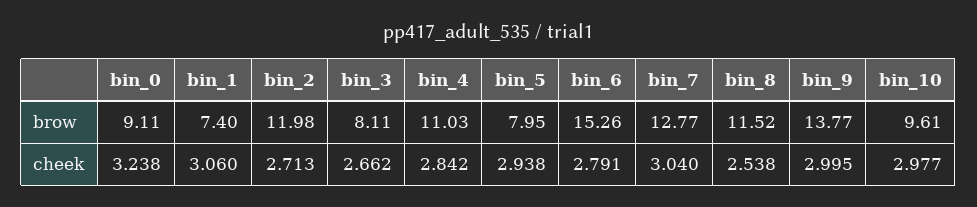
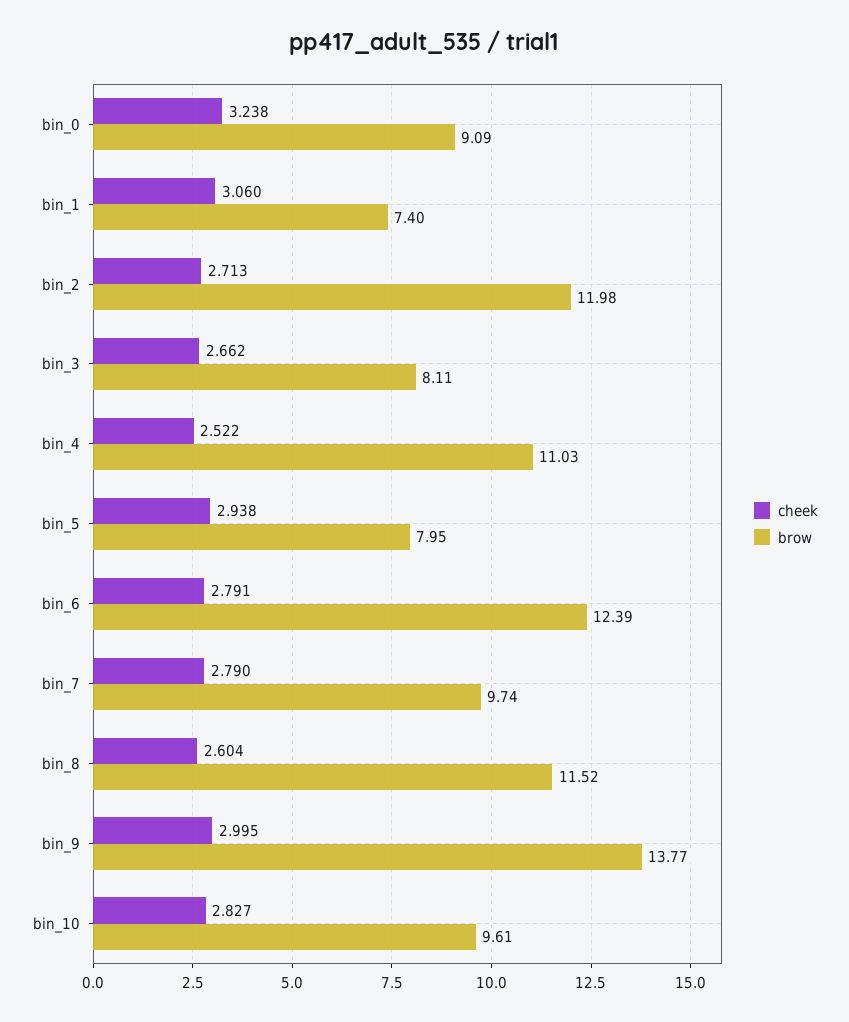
brow, bin_0: 9.11 -> 9.09
brow, bin_6: 15.26 -> 12.39
brow, bin_7: 12.77 -> 9.74
cheek, bin_4: 2.842 -> 2.522
cheek, bin_7: 3.04 -> 2.79
cheek, bin_8: 2.538 -> 2.604
cheek, bin_10: 2.977 -> 2.827

